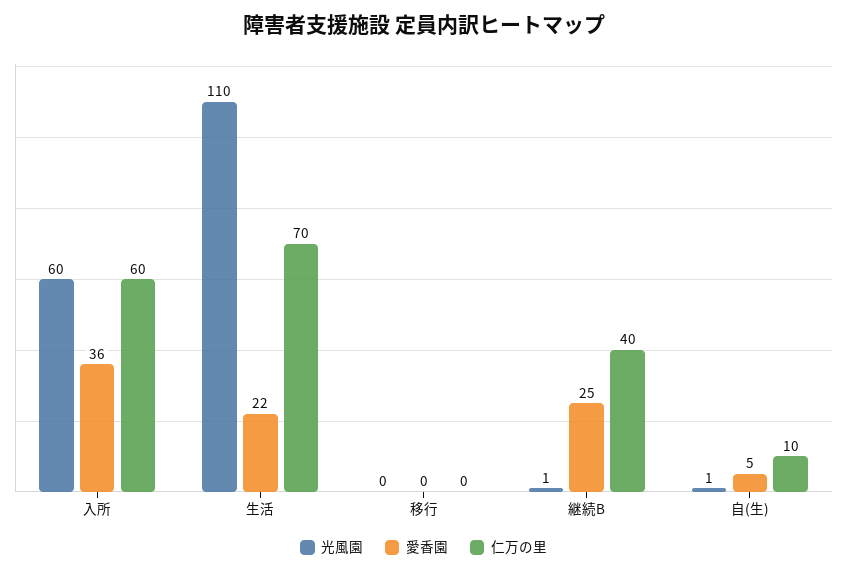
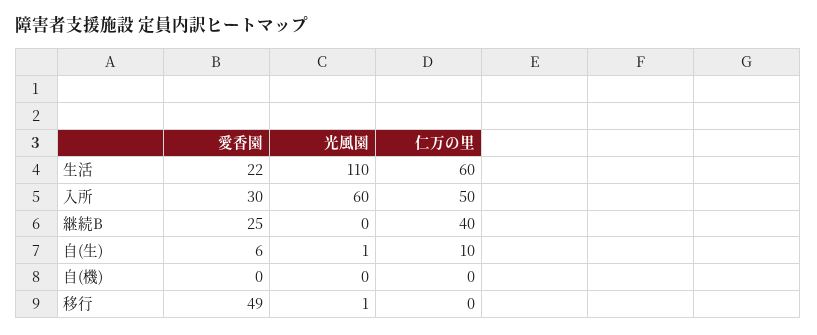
愛香園, 入所: 36 -> 30
仁万の里, 入所: 60 -> 50
仁万の里, 生活: 70 -> 60
光風園, 移行: 0 -> 1
愛香園, 移行: 0 -> 49
光風園, 継続B: 1 -> 0
愛香園, 自(生): 5 -> 6
愛香園, 自(機): none -> 0
光風園, 自(機): none -> 0
仁万の里, 自(機): none -> 0

